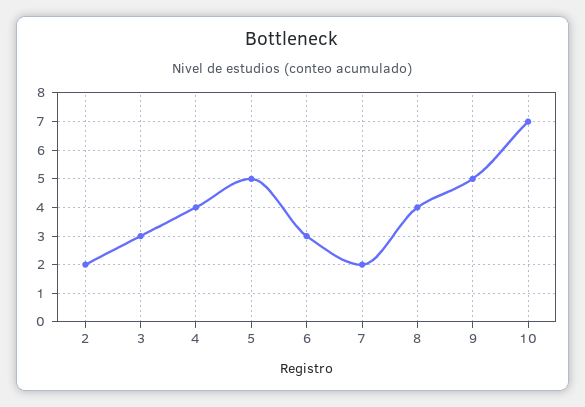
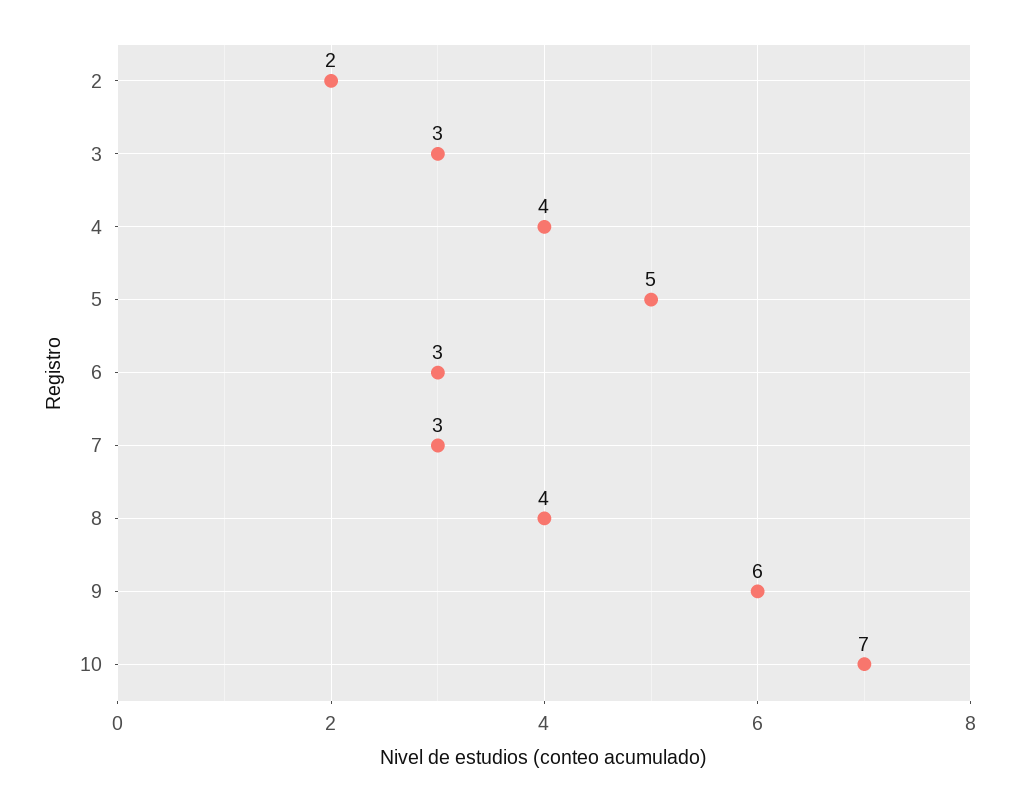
7: 2 -> 3
9: 5 -> 6

